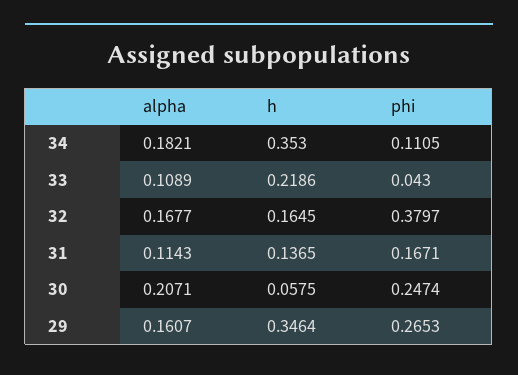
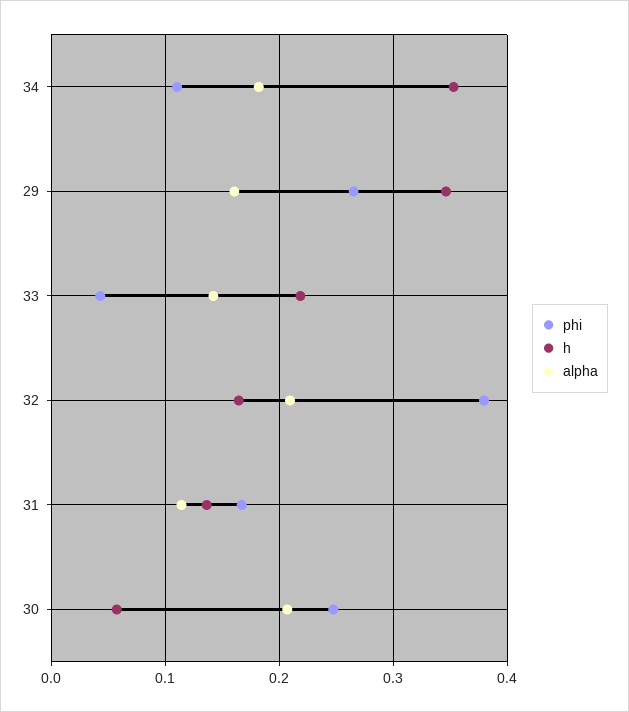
alpha, 33: 0.1089 -> 0.14
alpha, 32: 0.1677 -> 0.21

